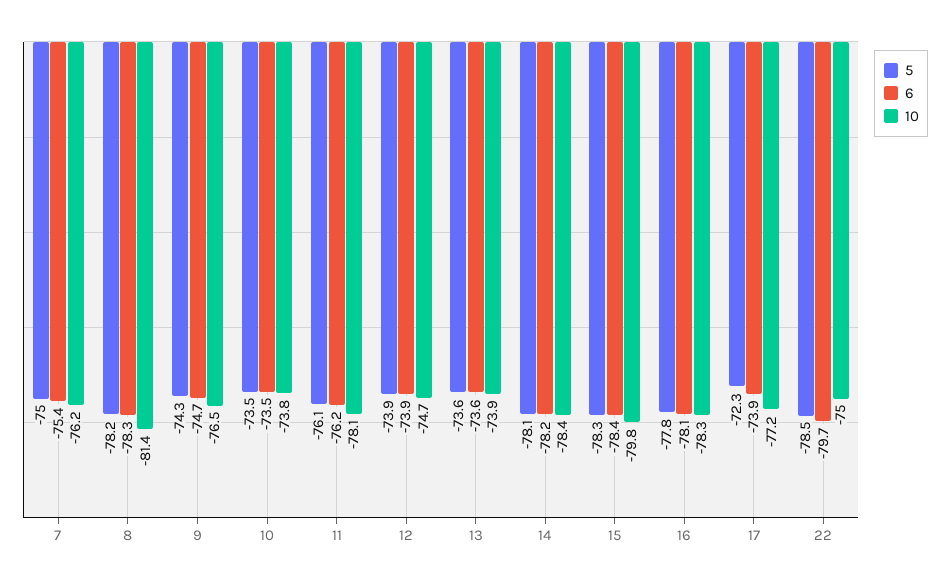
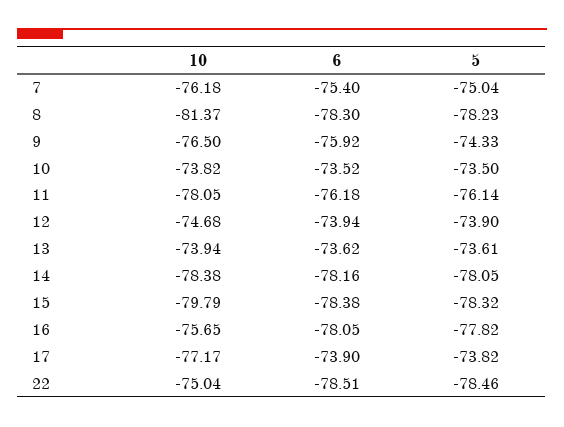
6, 9: -74.7 -> -75.92
10, 16: -78.3 -> -75.65
5, 17: -72.3 -> -73.82
6, 22: -79.7 -> -78.51

